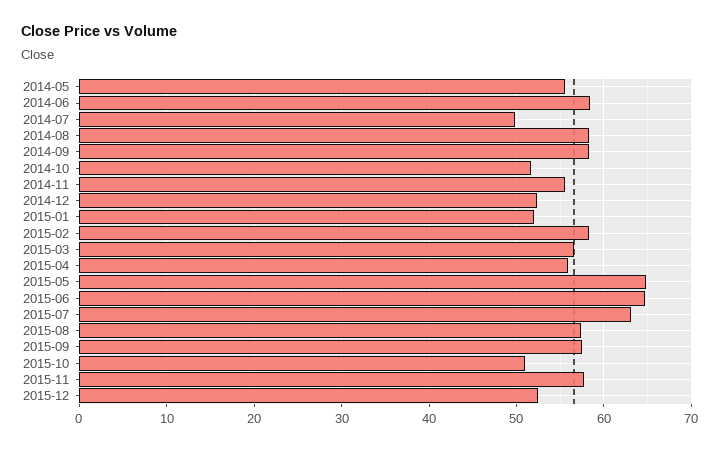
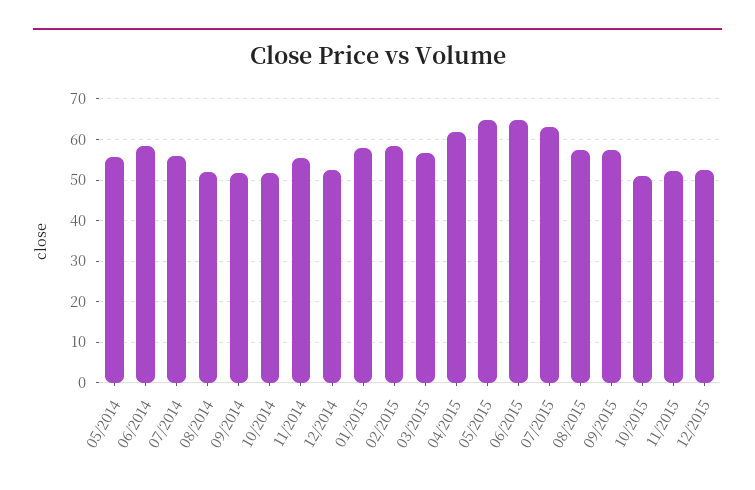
2014-07: 50 -> 56
2014-08: 58 -> 52
2014-09: 58 -> 52
2015-01: 52 -> 58
2015-04: 56 -> 62
2015-11: 58 -> 52

